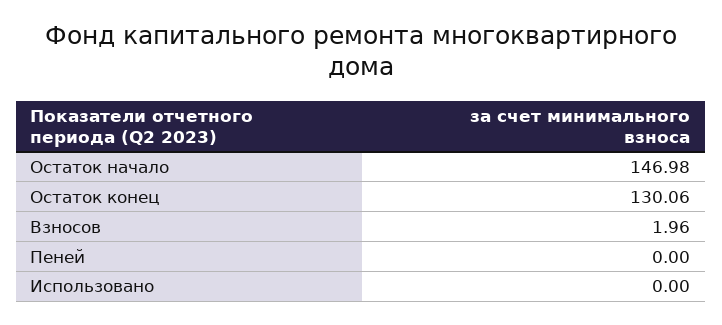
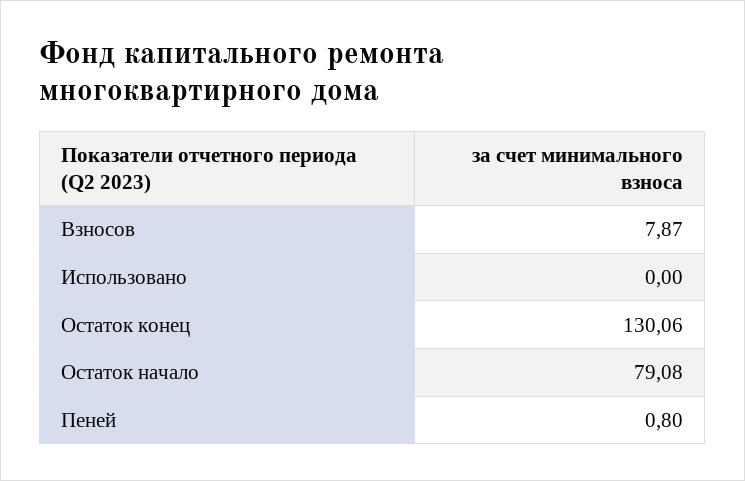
Остаток начало: 146.98 -> 79.08
Взносов: 1.96 -> 7.87
Пеней: 0 -> 0.8

